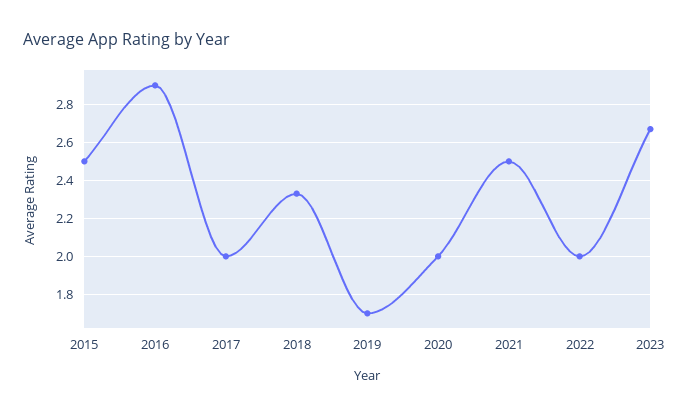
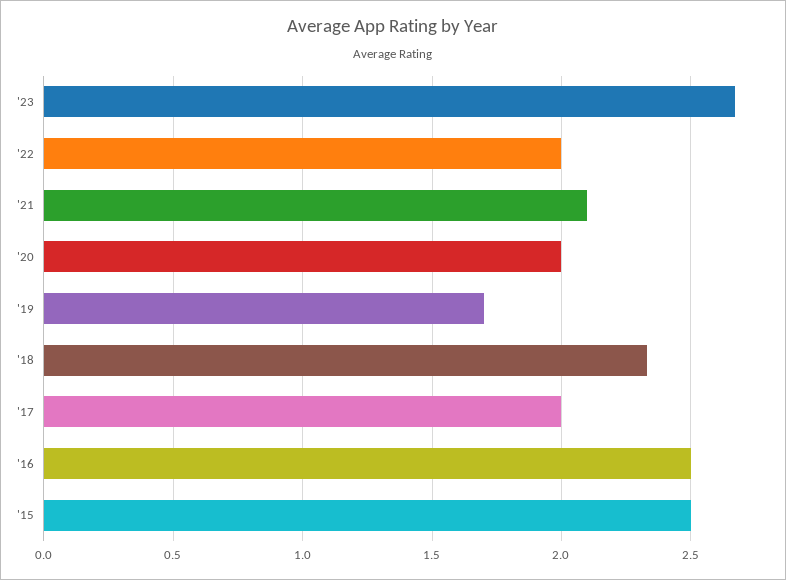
2016: 2.9 -> 2.5
2021: 2.5 -> 2.1

